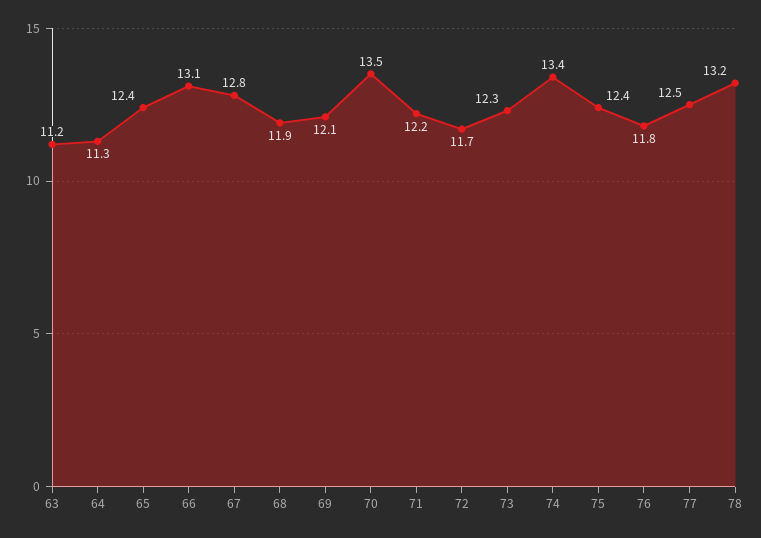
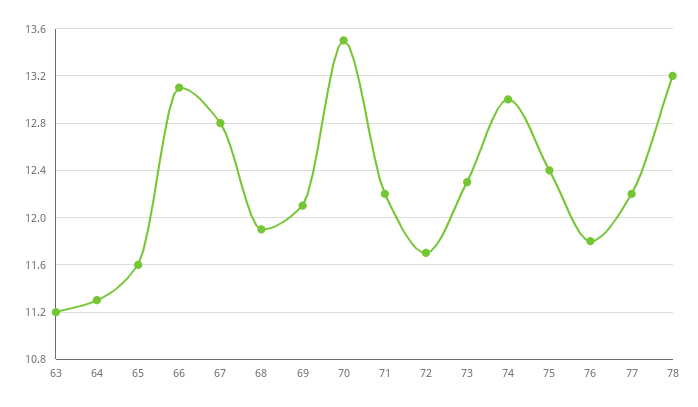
65: 12.4 -> 11.6
74: 13.4 -> 13
77: 12.5 -> 12.2

